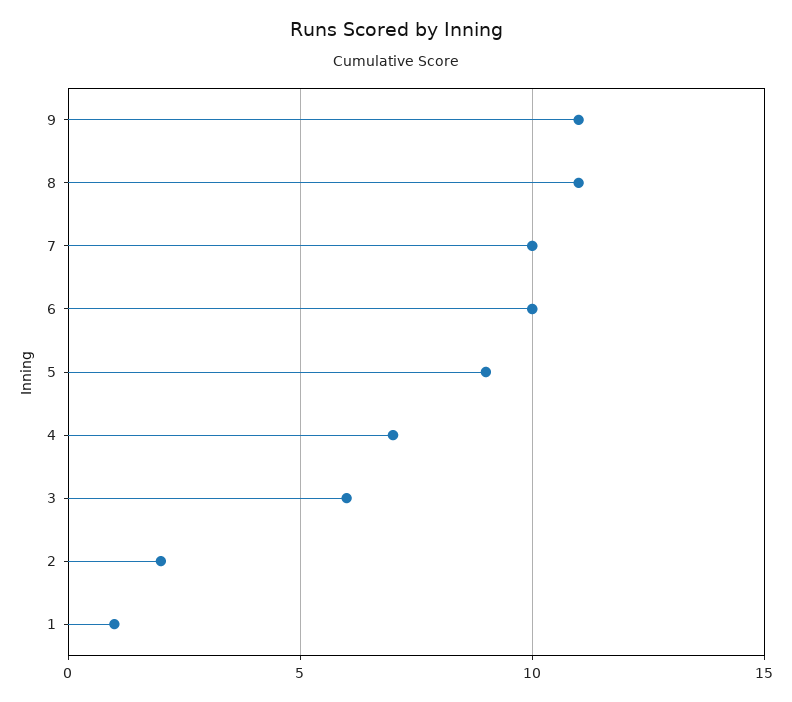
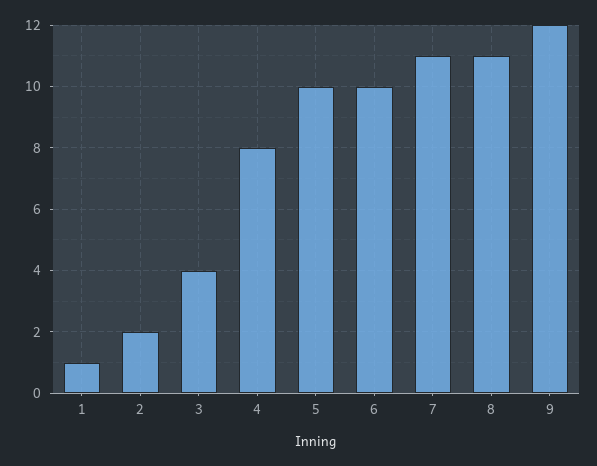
9: 11 -> 12
7: 10 -> 11
5: 9 -> 10
4: 7 -> 8
3: 6 -> 4

